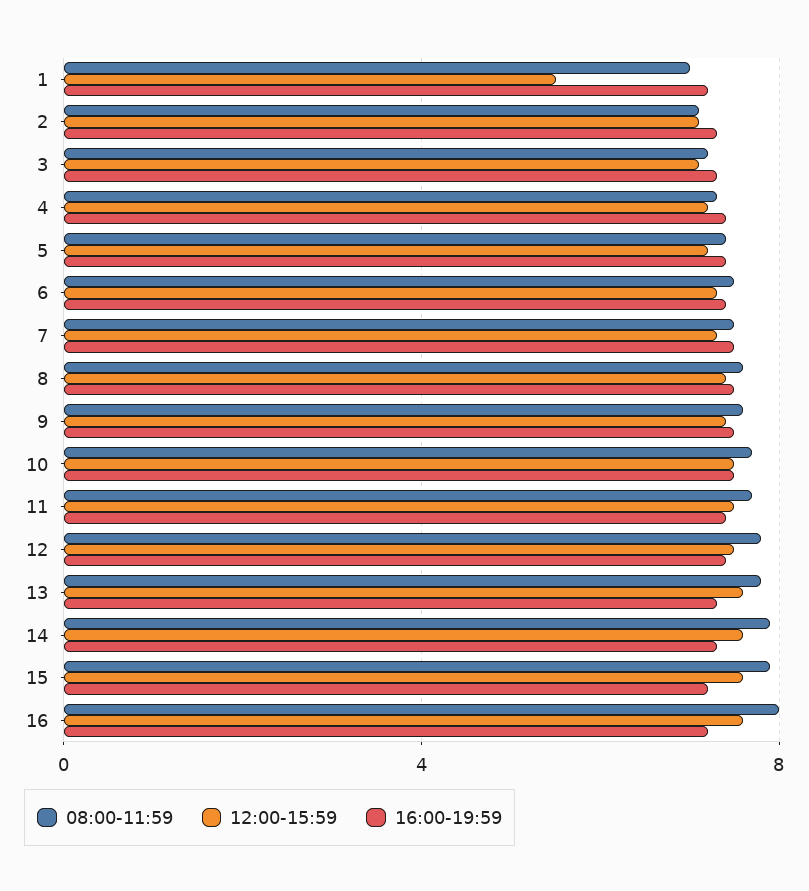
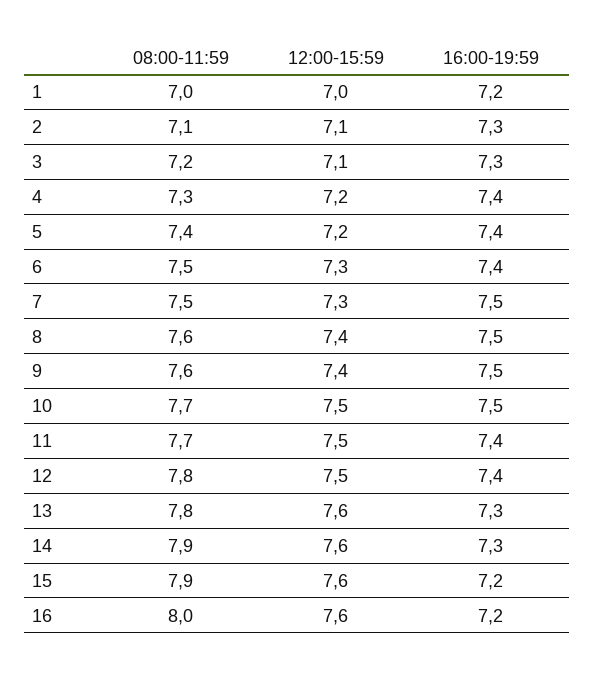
12:00-15:59, 1: 5.5 -> 7

